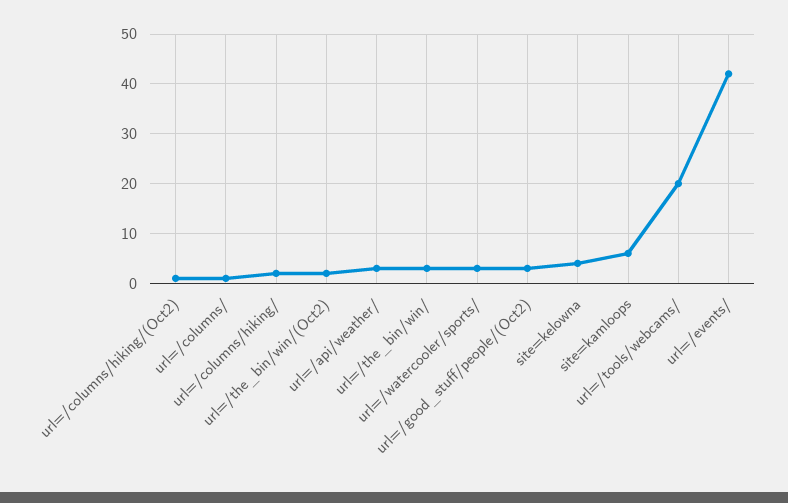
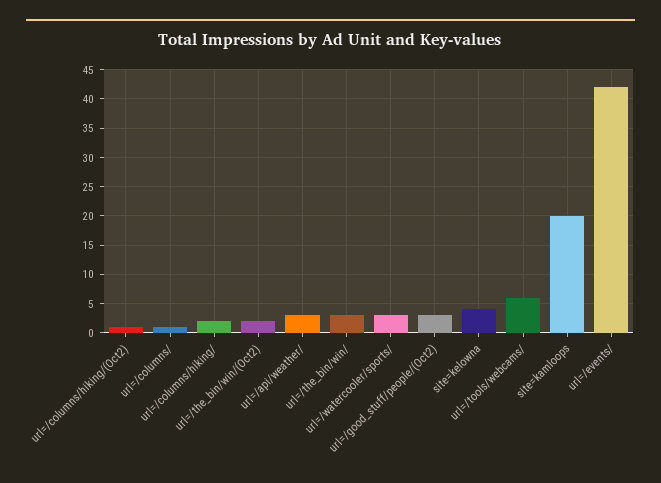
site=kamloops: 5 -> 20
url=/tools/webcams/: 20 -> 5

